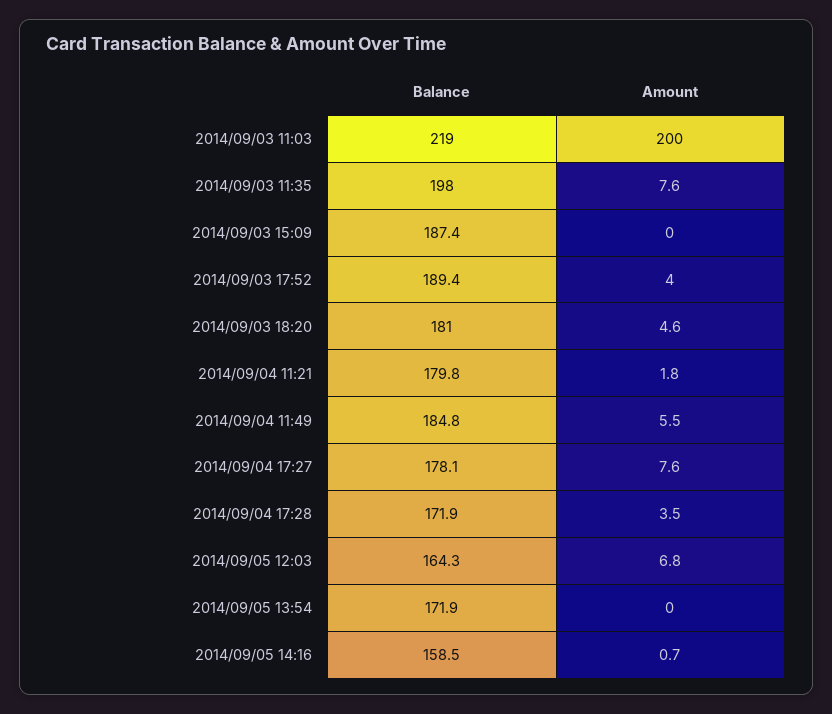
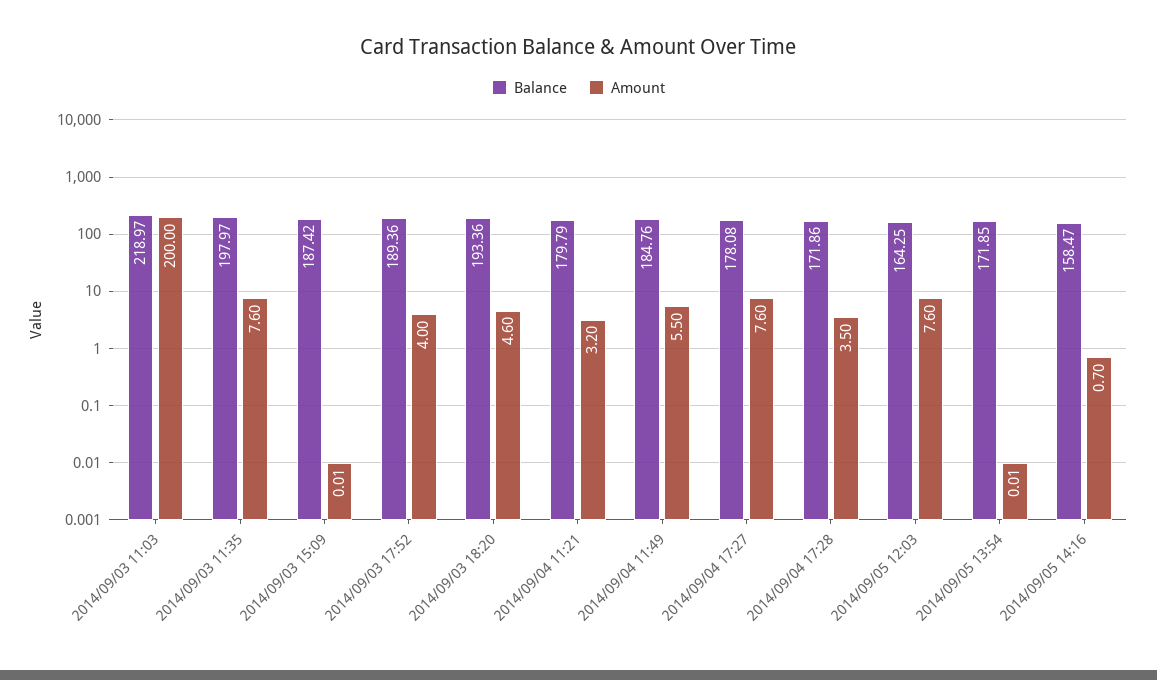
Balance, 2014/09/03 18:20: 181 -> 193.36
Amount, 2014/09/04 11:21: 1.8 -> 3.2
Amount, 2014/09/05 12:03: 6.8 -> 7.6

